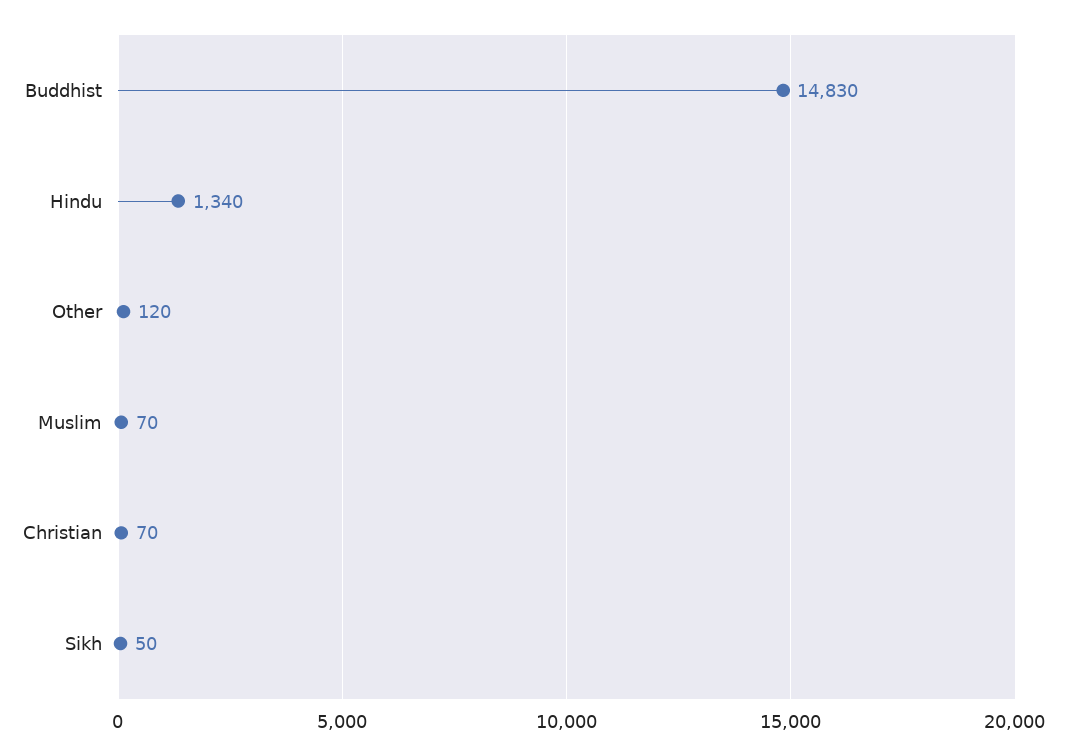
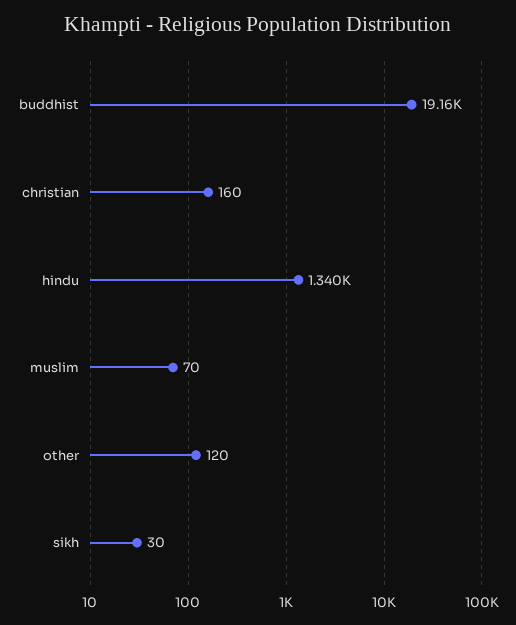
Buddhist: 14830 -> 19160
Christian: 70 -> 160
Sikh: 50 -> 30

